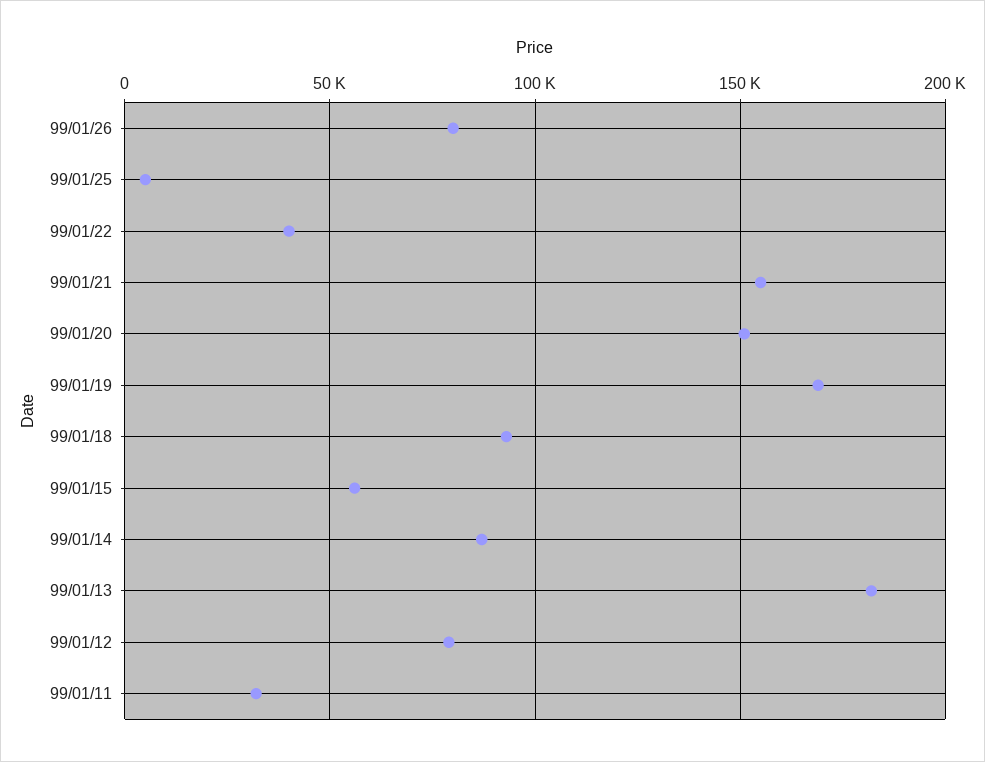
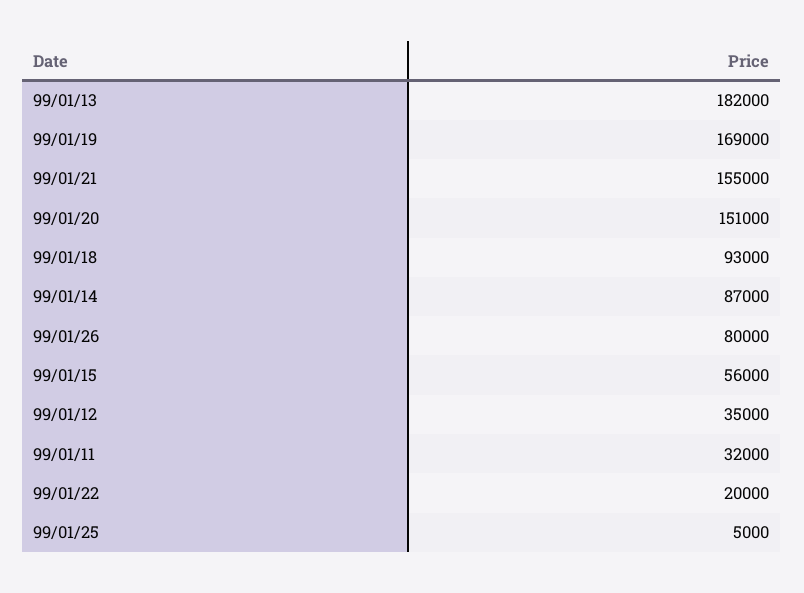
99/01/22: 40000 -> 20000
99/01/12: 80000 -> 35000

